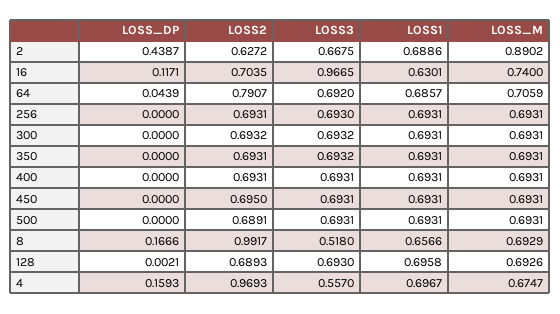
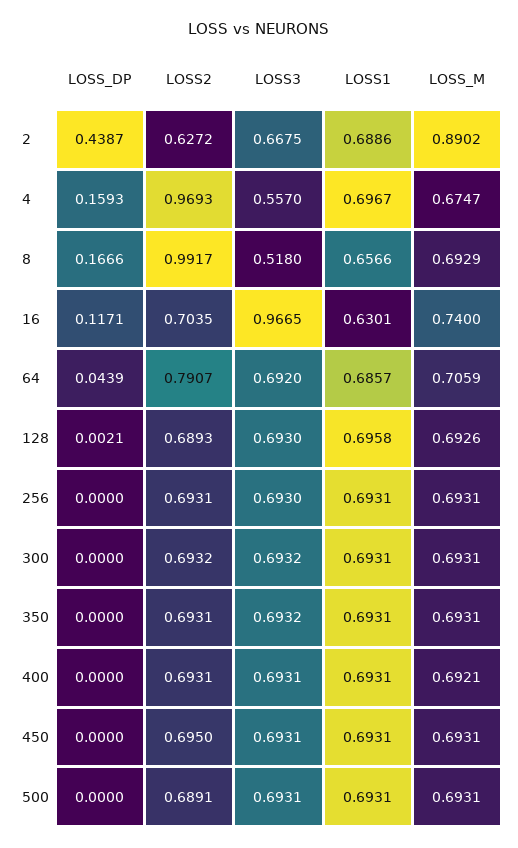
LOSS_M, 400: 0.6931 -> 0.6921

